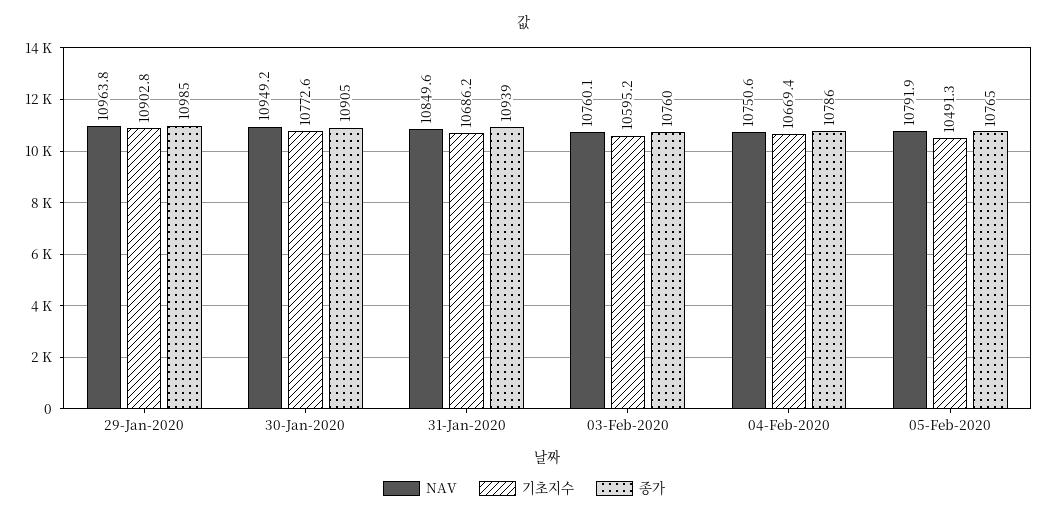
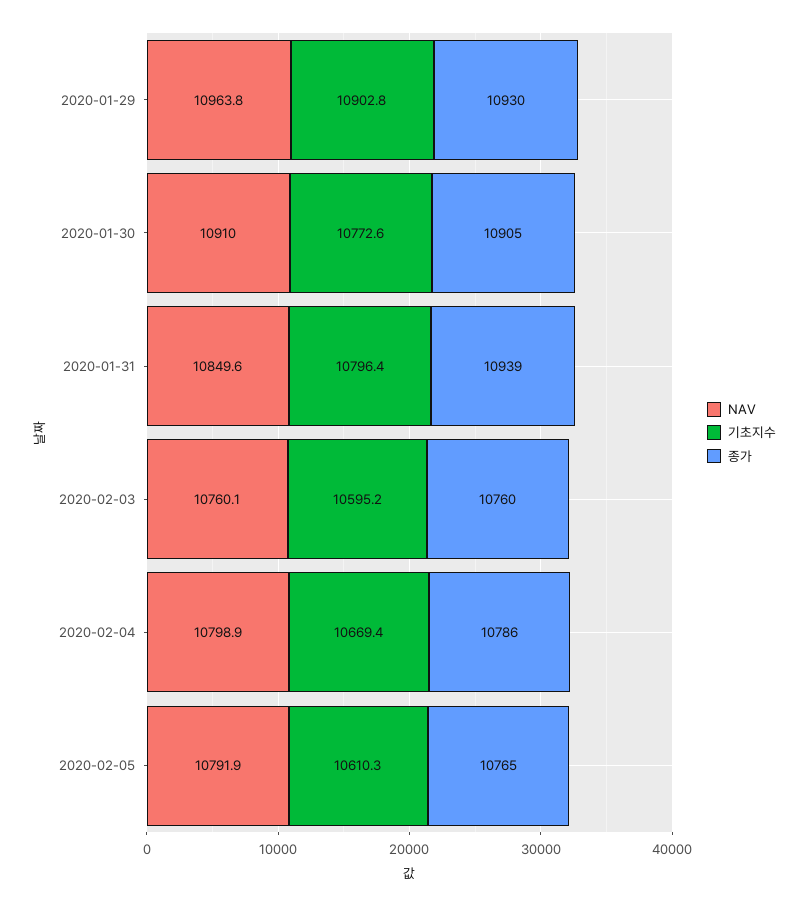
종가, 29-Jan-2020: 10985 -> 10930
NAV, 30-Jan-2020: 10949.2 -> 10910
기초지수, 31-Jan-2020: 10686.2 -> 10796.4
NAV, 04-Feb-2020: 10750.6 -> 10798.9
기초지수, 05-Feb-2020: 10491.3 -> 10610.3

